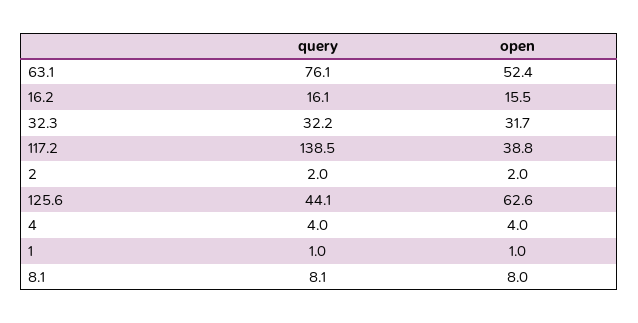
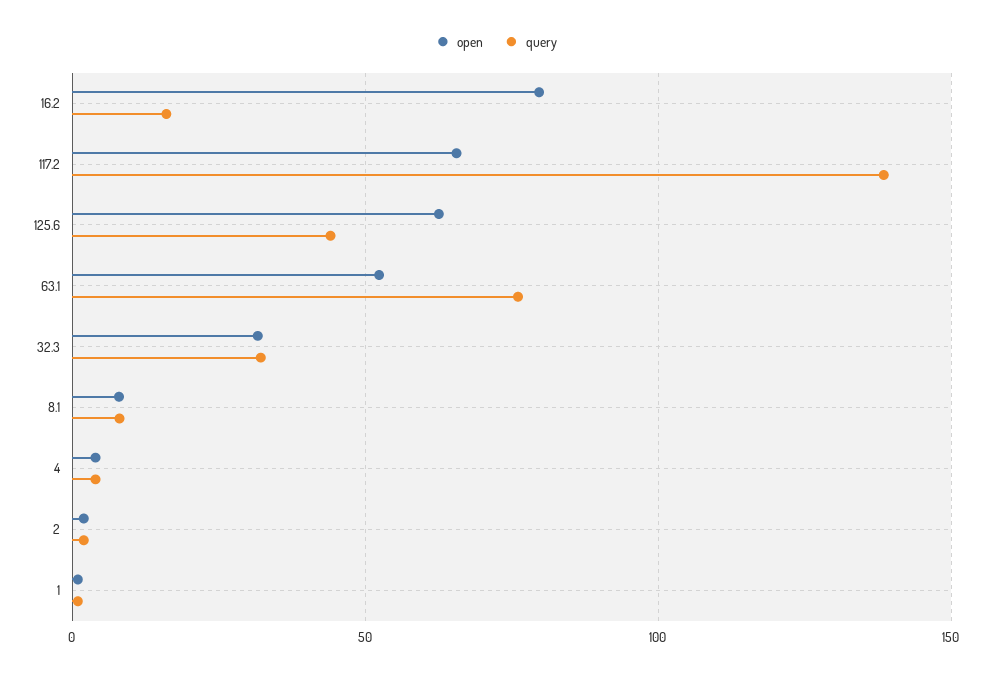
open, 16.2: 15.5 -> 80
open, 117.2: 38.8 -> 65

